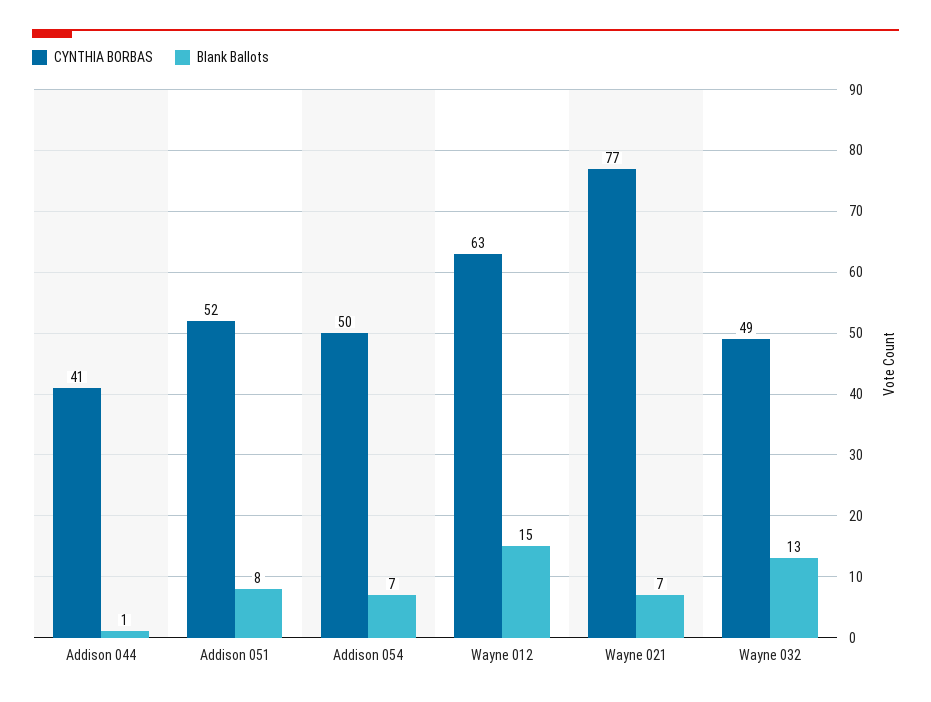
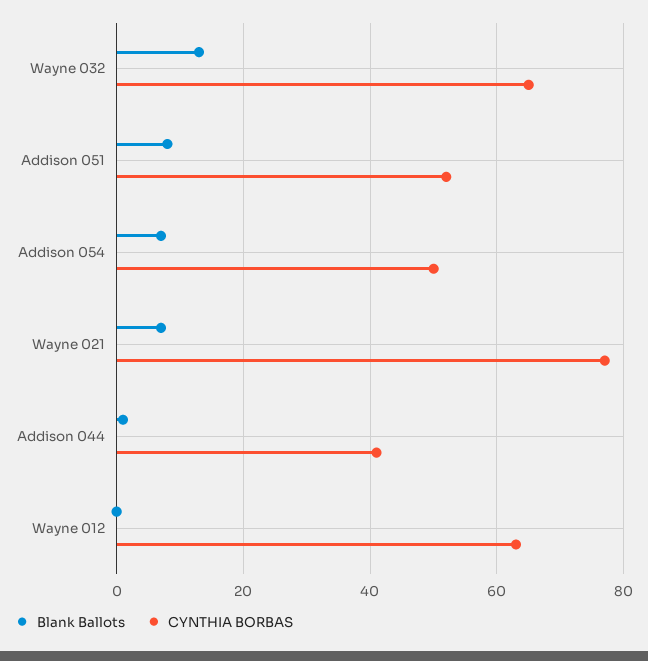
Blank Ballots, Wayne 012: 15 -> 0
CYNTHIA BORBAS, Wayne 032: 49 -> 65

